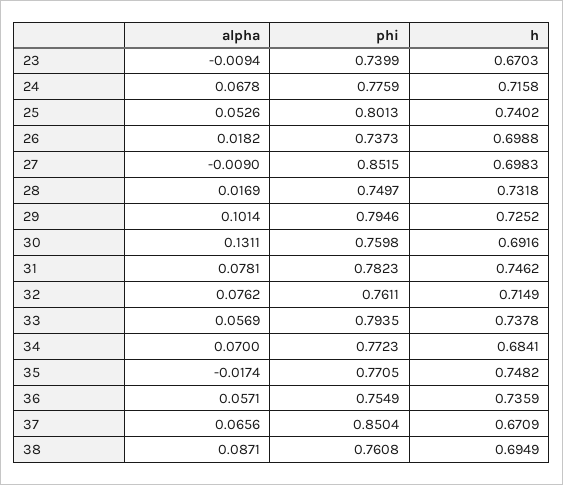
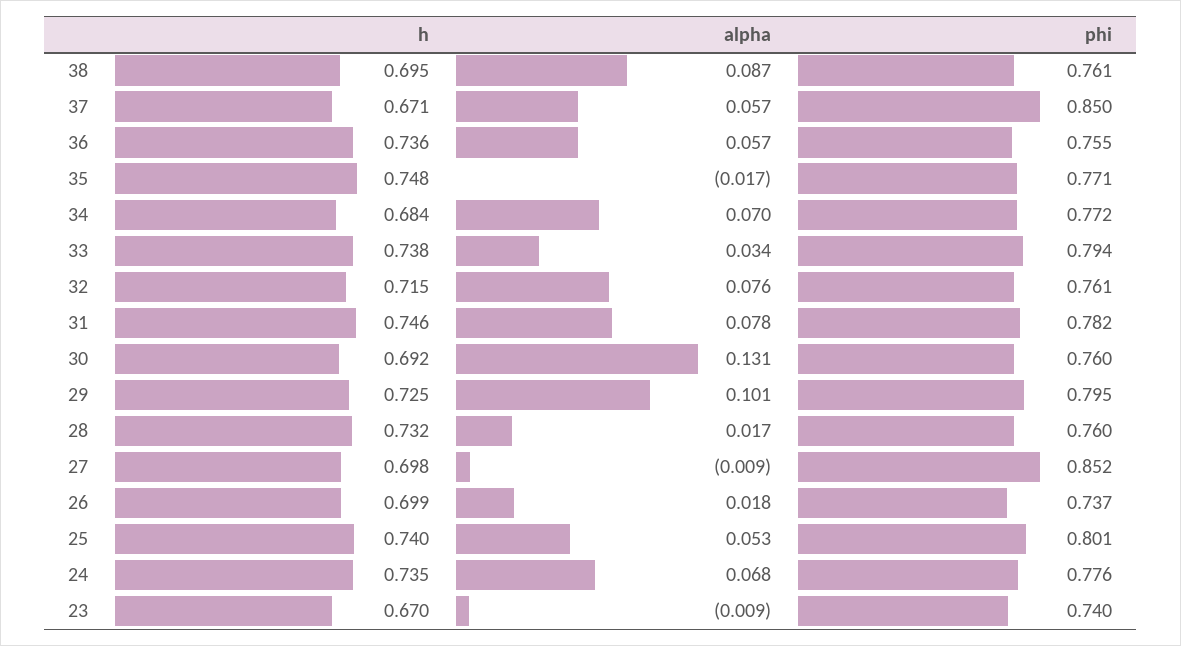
h, 24: 0.7158 -> 0.735
phi, 28: 0.7497 -> 0.76
alpha, 33: 0.0569 -> 0.034
alpha, 37: 0.0656 -> 0.057

